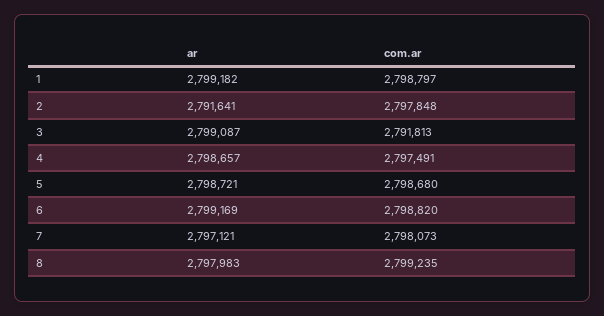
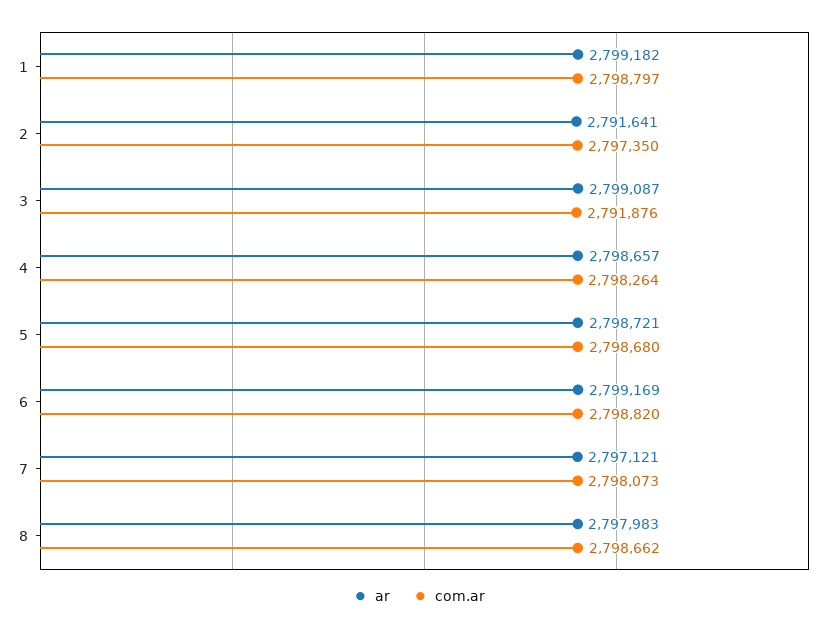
com.ar, 2: 2797848 -> 2797350
com.ar, 3: 2791813 -> 2791876
com.ar, 4: 2797491 -> 2798264
com.ar, 8: 2799235 -> 2798662

